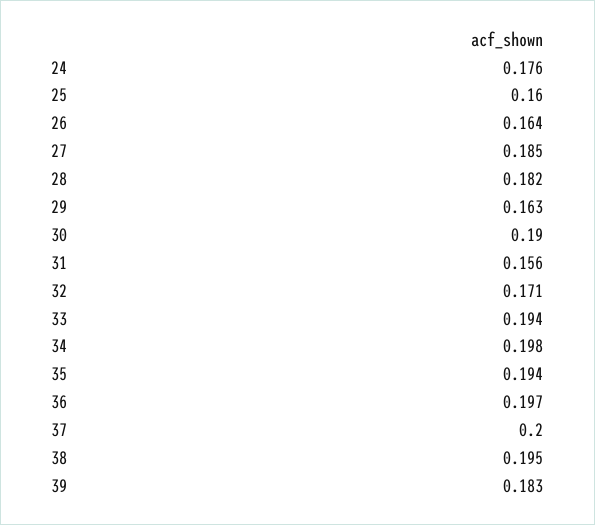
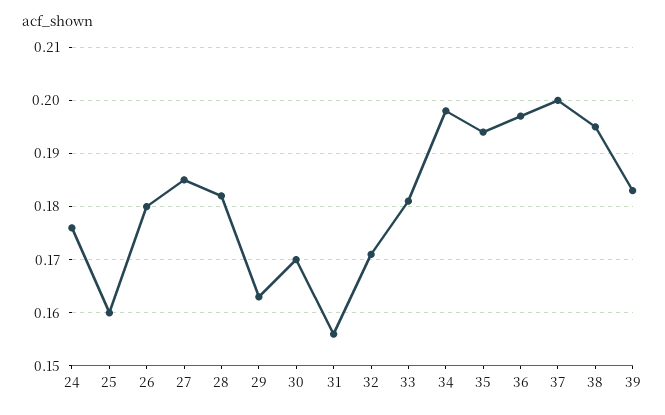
26: 0.164 -> 0.18
30: 0.19 -> 0.17
33: 0.194 -> 0.18

